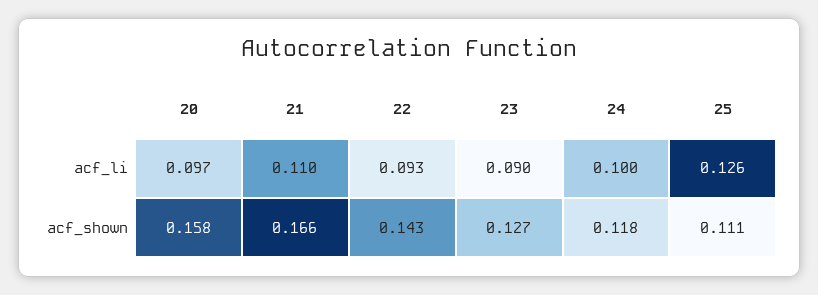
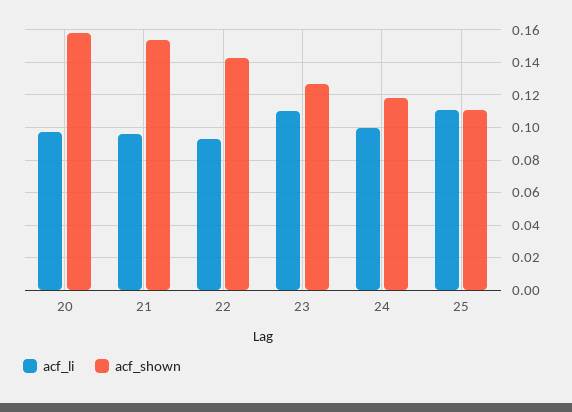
acf_li, 21: 0.11 -> 0.095
acf_li, 23: 0.09 -> 0.11
acf_li, 25: 0.126 -> 0.11
acf_shown, 21: 0.166 -> 0.155

